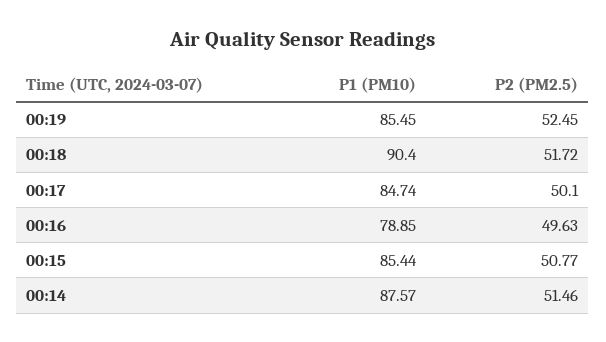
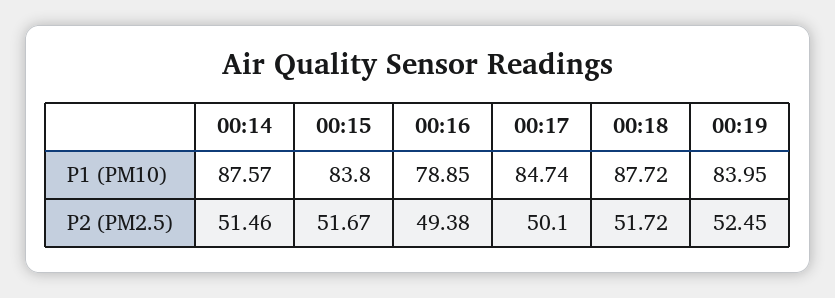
P1 (PM10), 00:19: 85.45 -> 83.95
P1 (PM10), 00:18: 90.4 -> 87.72
P2 (PM2.5), 00:16: 49.63 -> 49.38
P1 (PM10), 00:15: 85.44 -> 83.8
P2 (PM2.5), 00:15: 50.77 -> 51.67

